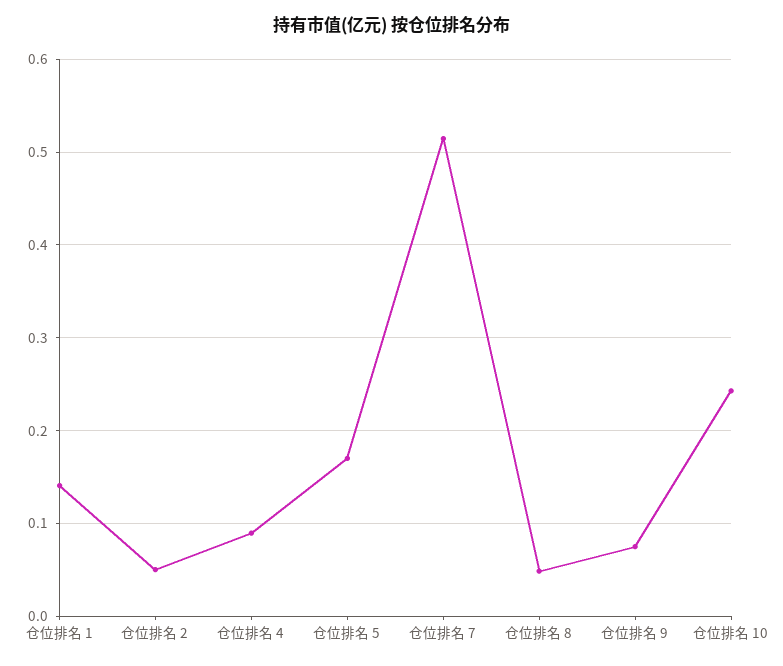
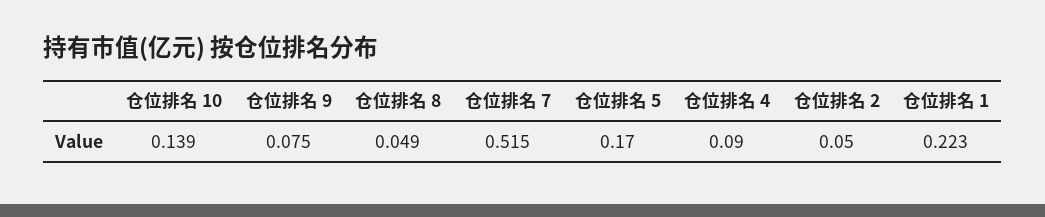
仓位排名 1: 0.14 -> 0.223
仓位排名 10: 0.24 -> 0.139

